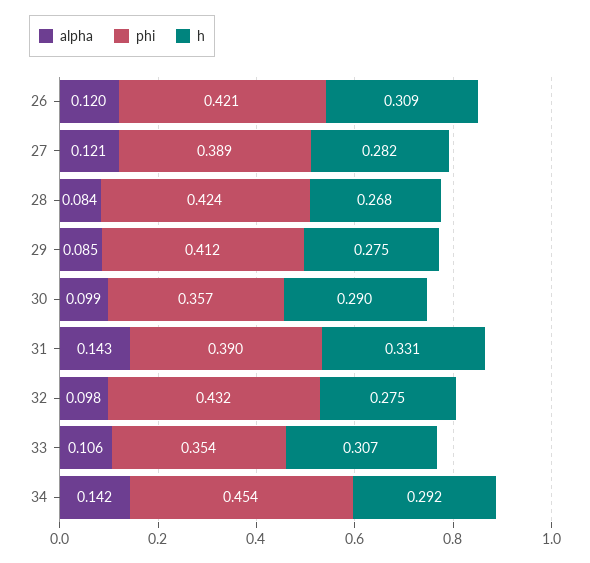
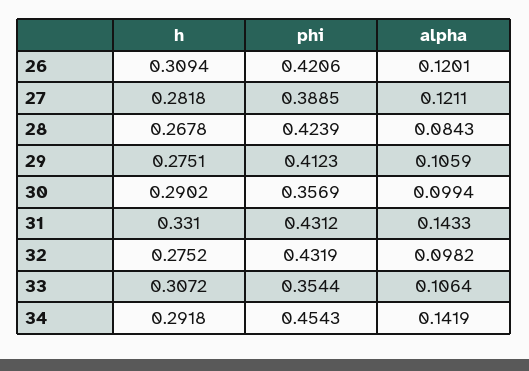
alpha, 29: 0.085 -> 0.1059
phi, 31: 0.39 -> 0.4312

